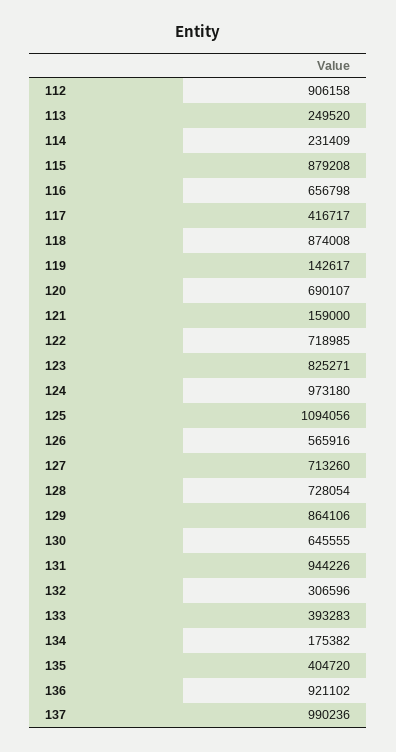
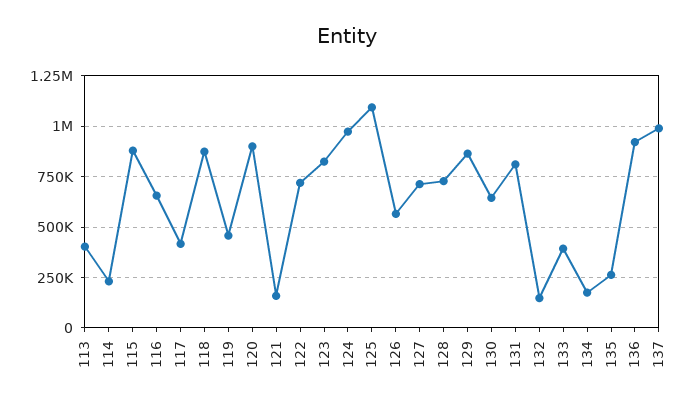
112: 906158 -> none
113: 249520 -> 400000
119: 142617 -> 450000
120: 690107 -> 900000
131: 944226 -> 800000
132: 306596 -> 150000
135: 404720 -> 250000

